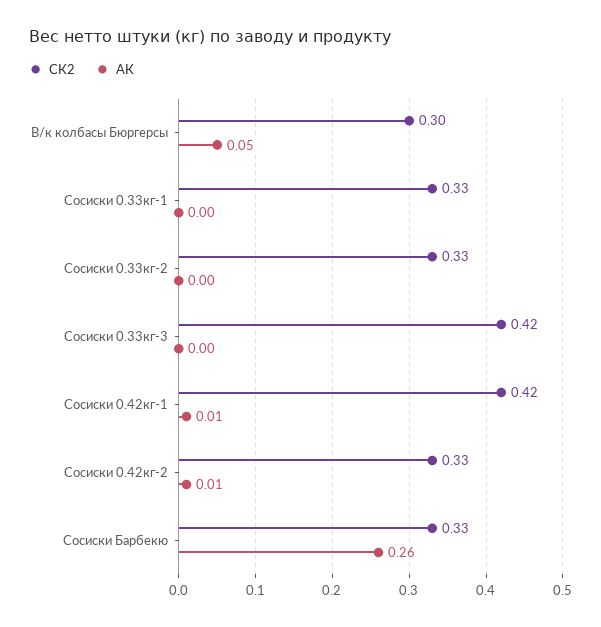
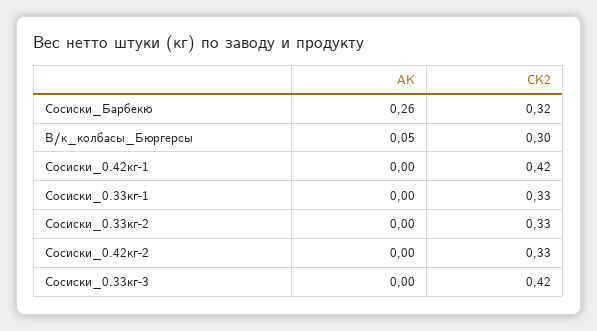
АК, Сосиски 0.42кг-1: 0.01 -> 0
АК, Сосиски 0.42кг-2: 0.01 -> 0
СК2, Сосиски Барбекю: 0.33 -> 0.32

